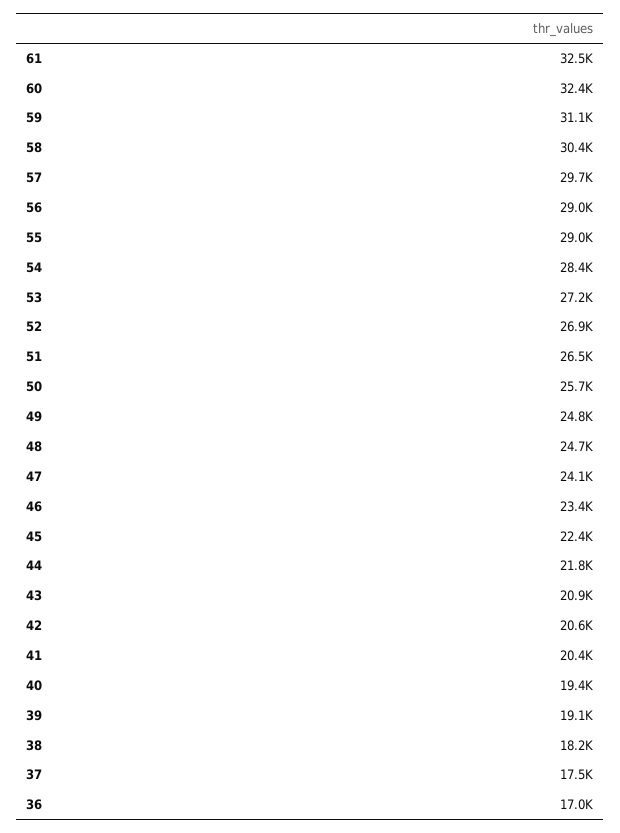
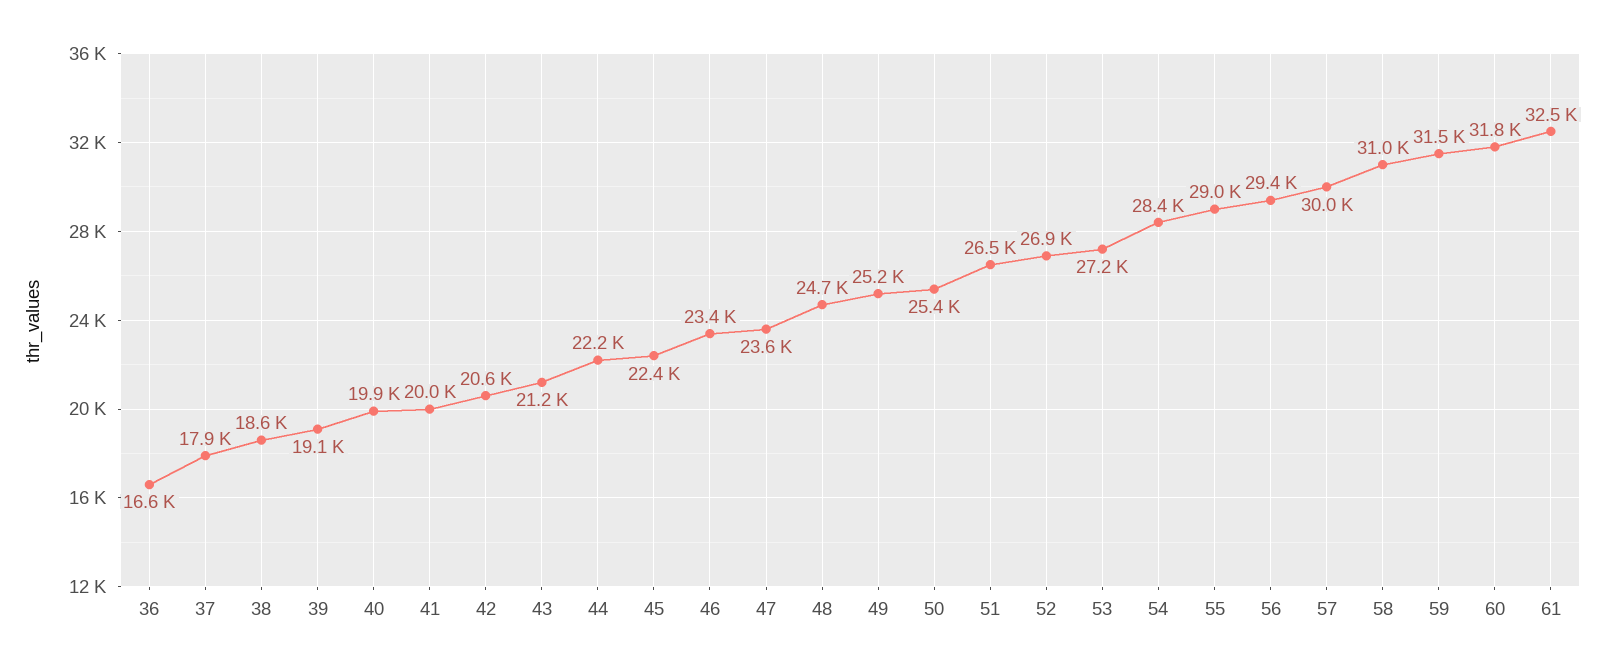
60: 32400 -> 31800
59: 31100 -> 31500
58: 30400 -> 31000
57: 29700 -> 30000
56: 29000 -> 29400
50: 25700 -> 25400
49: 24800 -> 25200
47: 24100 -> 23600
44: 21800 -> 22200
43: 20900 -> 21200
41: 20400 -> 20000
40: 19400 -> 19900
38: 18200 -> 18600
37: 17500 -> 17900
36: 17000 -> 16600

